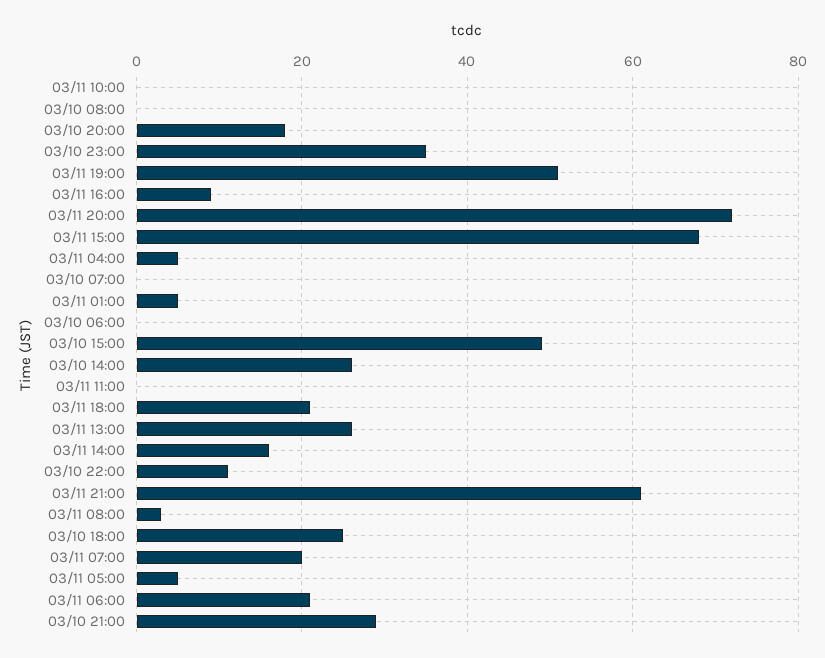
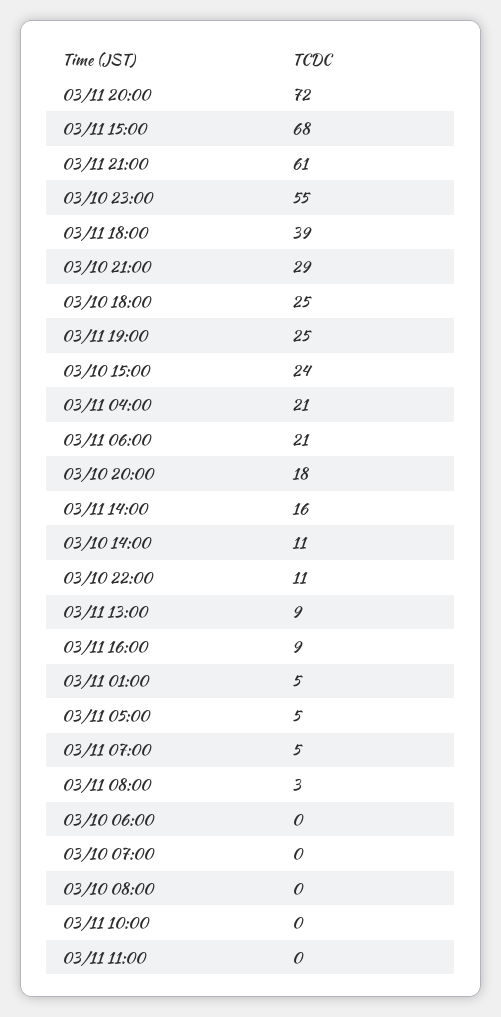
03/10 23:00: 35 -> 55
03/11 19:00: 50 -> 25
03/11 04:00: 5 -> 21
03/10 15:00: 50 -> 24
03/10 14:00: 25 -> 11
03/11 18:00: 20 -> 39
03/11 13:00: 25 -> 9
03/11 07:00: 20 -> 5

